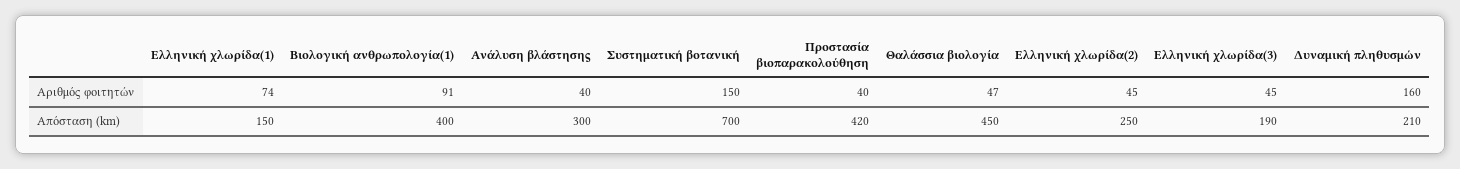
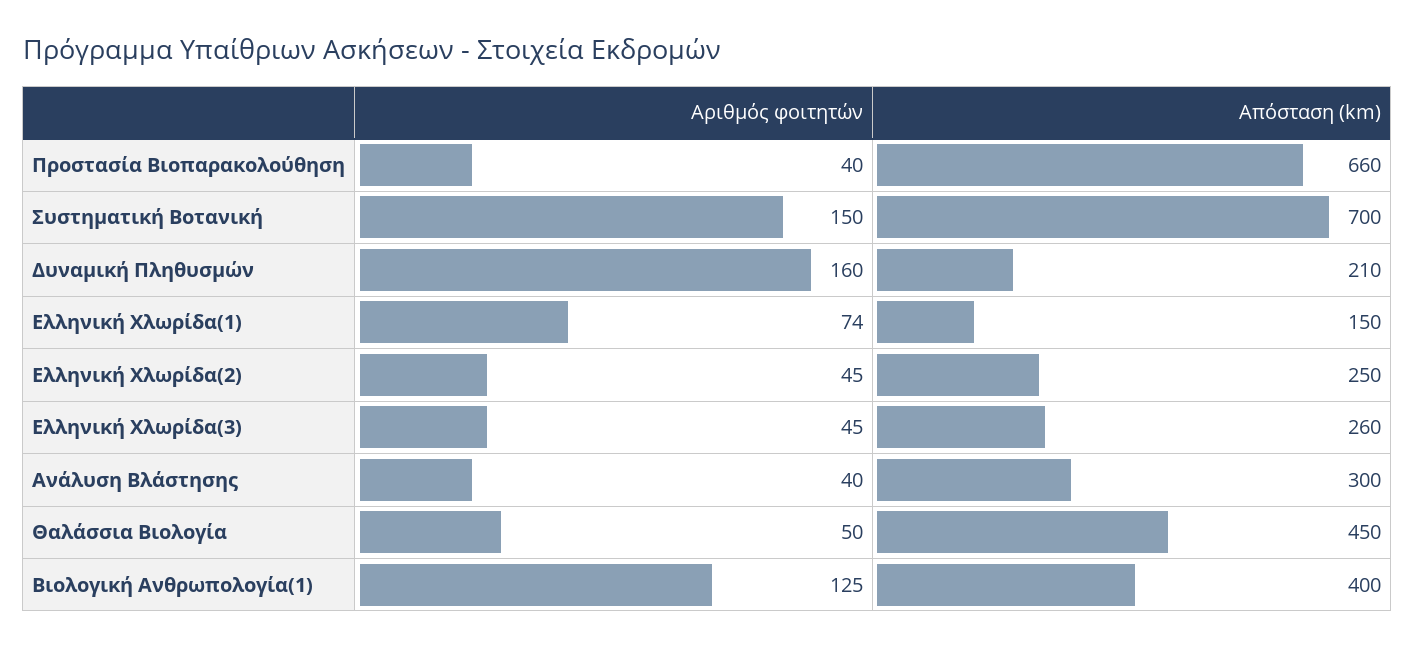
Βιολογική ανθρωπολογία(1), Αριθμός φοιτητών: 91 -> 125
Θαλάσσια βιολογία, Αριθμός φοιτητών: 47 -> 50
Προστασία βιοπαρακολούθηση, Απόσταση (km): 420 -> 660
Ελληνική χλωρίδα(3), Απόσταση (km): 190 -> 260

